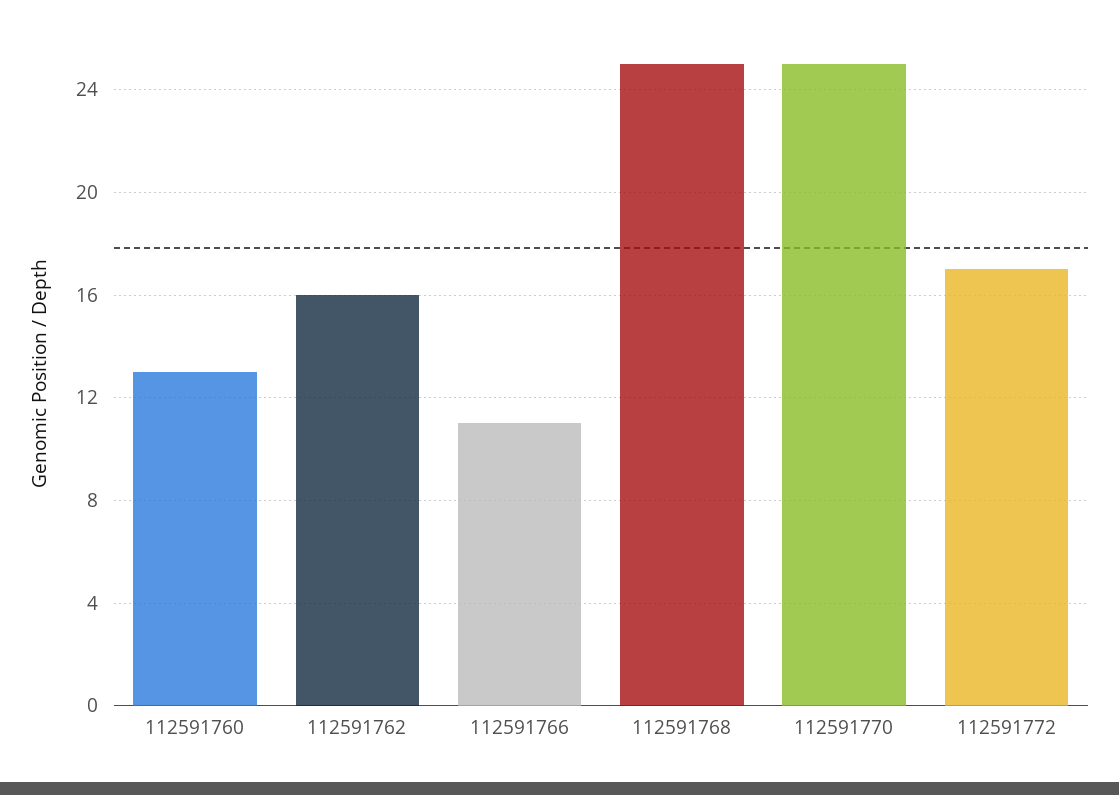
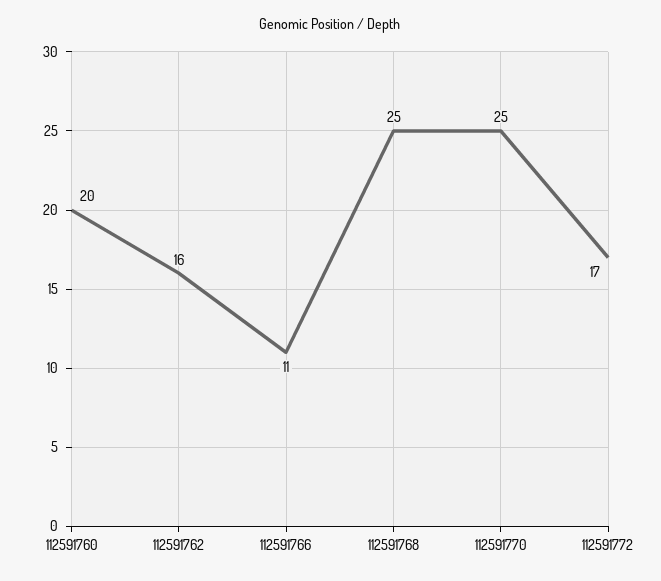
112591760: 13 -> 20

